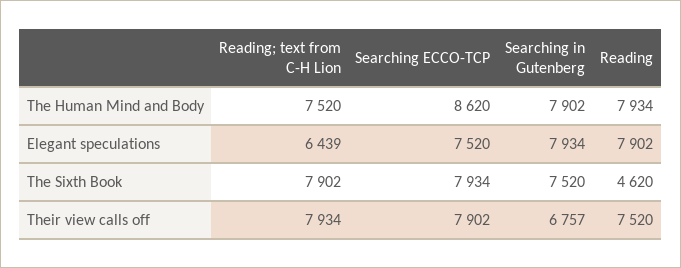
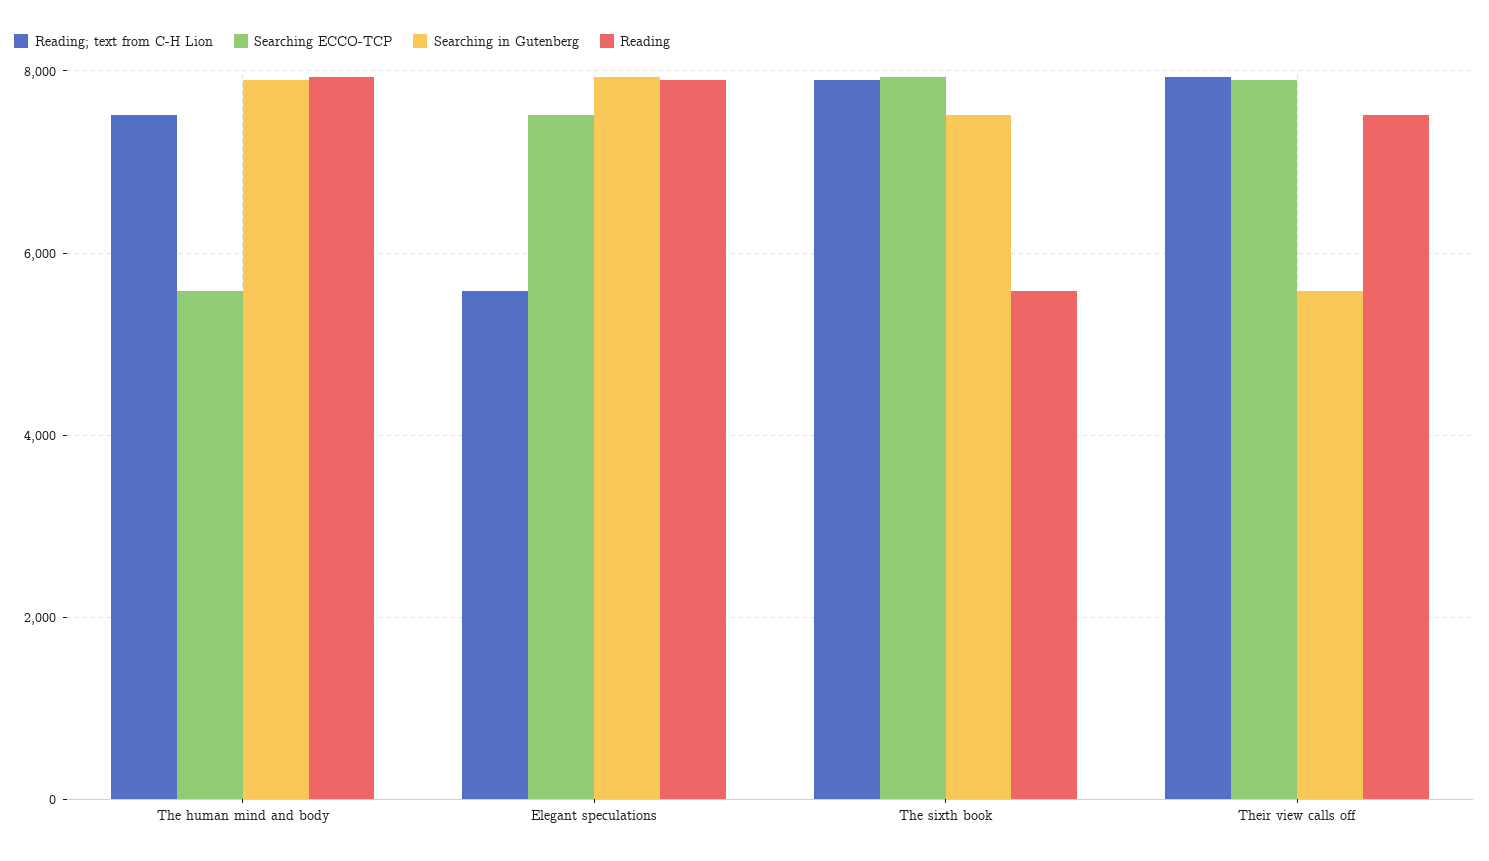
Searching ECCO-TCP, The Human Mind and Body: 8620 -> 5600
Reading; text from C-H Lion, Elegant speculations: 6439 -> 5600
Reading, The Sixth Book: 4620 -> 5600
Searching in Gutenberg, Their view calls off: 6757 -> 5600

